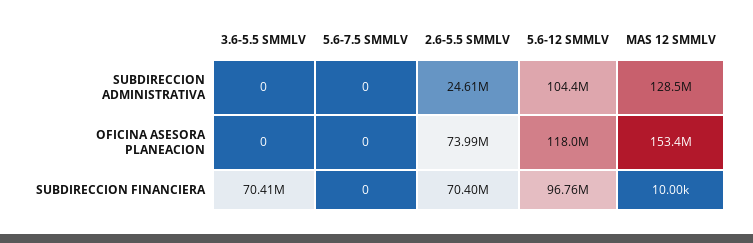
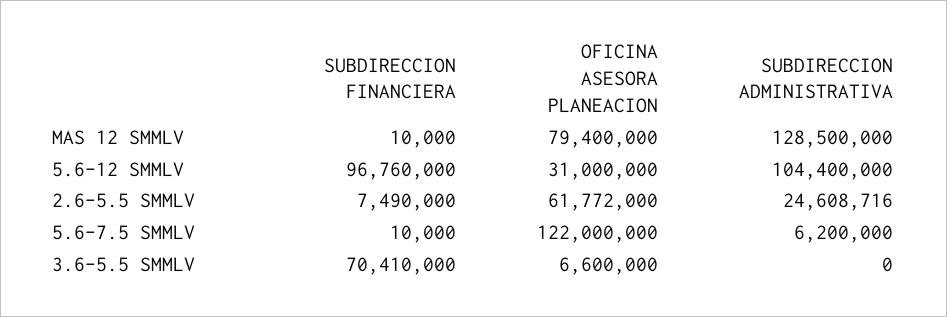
5.6-7.5 SMMLV, SUBDIRECCION ADMINISTRATIVA: 0 -> 6200000
3.6-5.5 SMMLV, OFICINA ASESORA PLANEACION: 0 -> 6600000
5.6-7.5 SMMLV, OFICINA ASESORA PLANEACION: 0 -> 122000000
2.6-5.5 SMMLV, OFICINA ASESORA PLANEACION: 73990000 -> 61772000
5.6-12 SMMLV, OFICINA ASESORA PLANEACION: 118000000 -> 31000000
MAS 12 SMMLV, OFICINA ASESORA PLANEACION: 153400000 -> 79400000
5.6-7.5 SMMLV, SUBDIRECCION FINANCIERA: 0 -> 10000
2.6-5.5 SMMLV, SUBDIRECCION FINANCIERA: 70400000 -> 7490000

